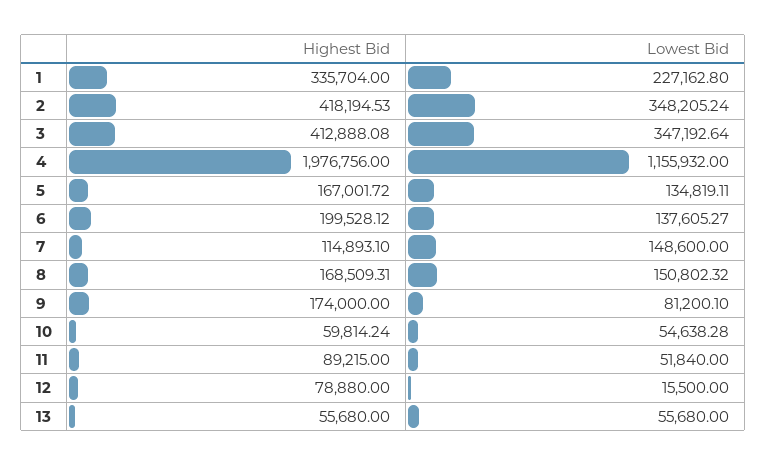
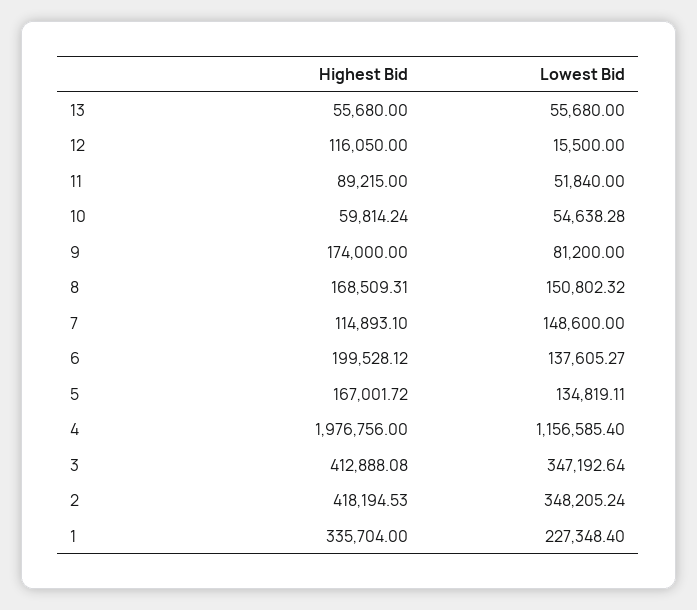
Lowest Bid, 1: 227162.8 -> 227348.4
Lowest Bid, 4: 1155932 -> 1156585.4
Lowest Bid, 9: 81200.1 -> 81200
Highest Bid, 12: 78880 -> 116050

